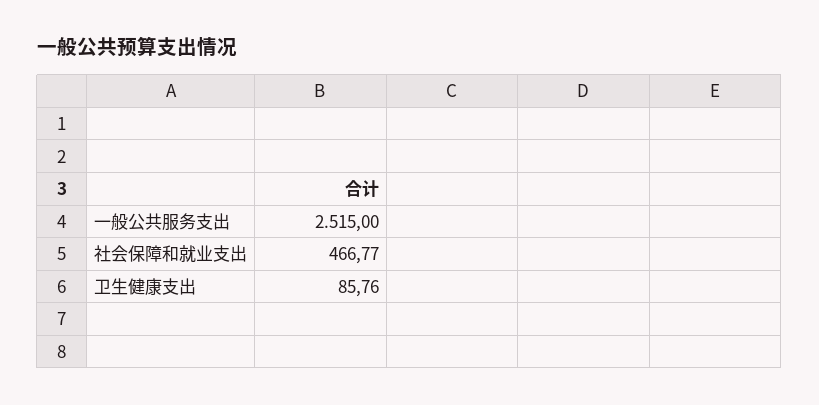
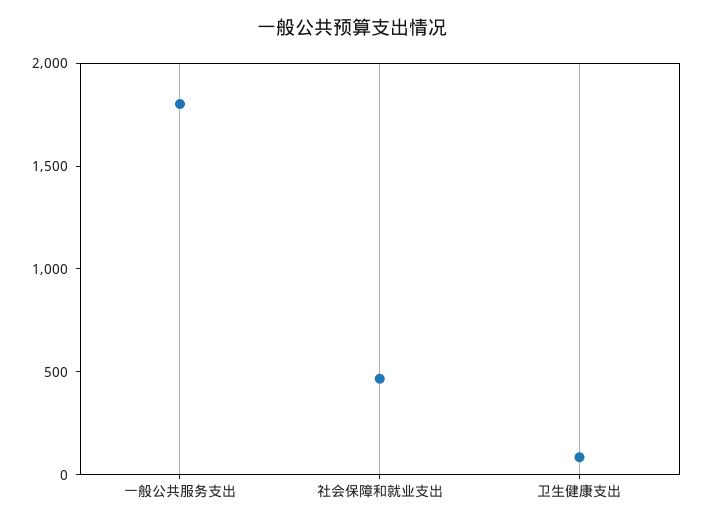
一般公共服务支出: 2515 -> 1800

